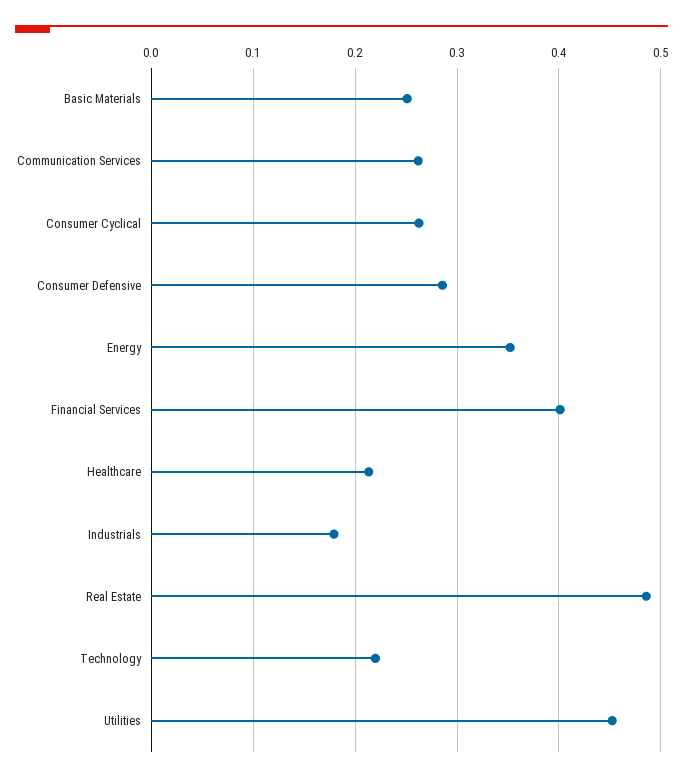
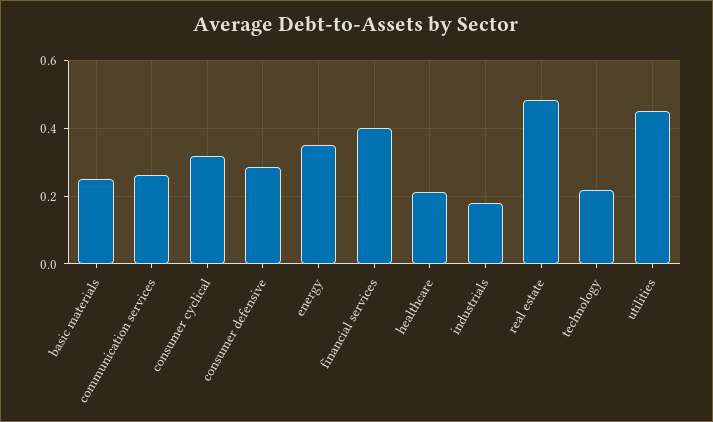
Consumer Cyclical: 0.26 -> 0.32

